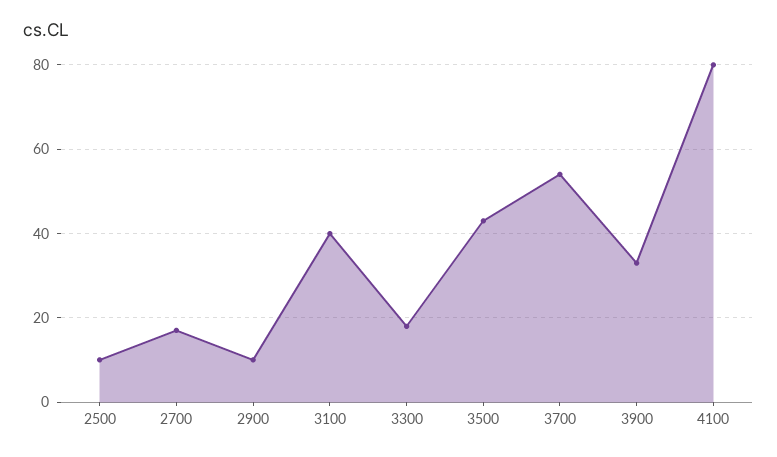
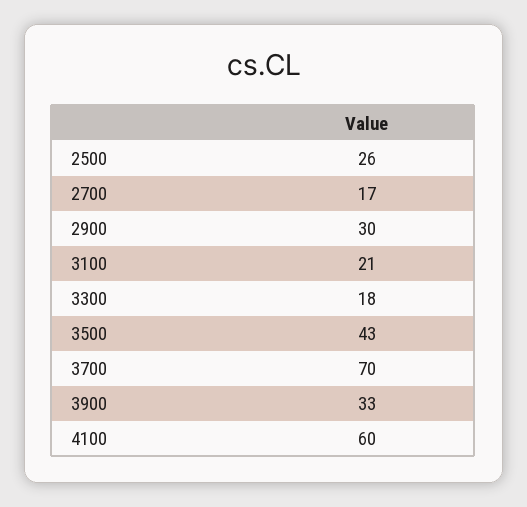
2500: 10 -> 26
2900: 10 -> 30
3100: 40 -> 21
3700: 55 -> 70
4100: 80 -> 60

